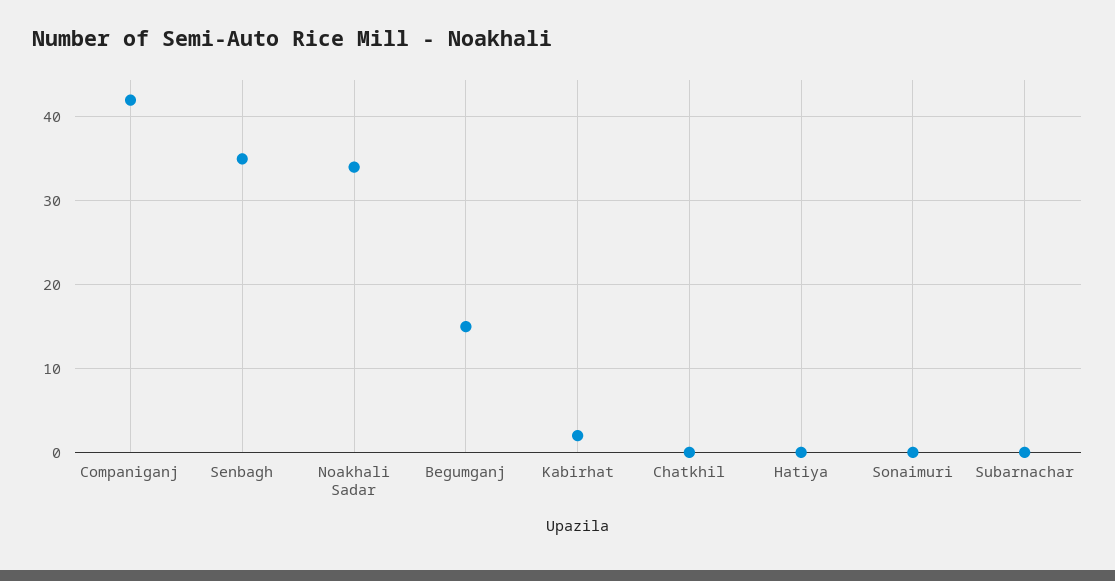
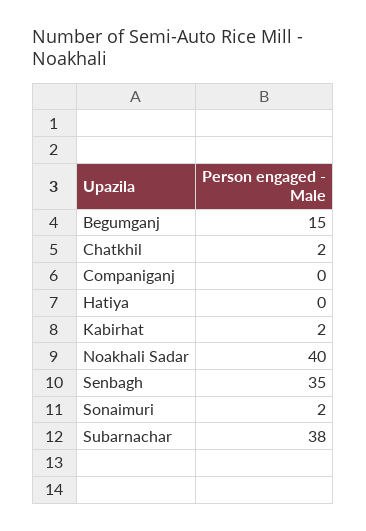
Companiganj: 42 -> 0
Noakhali Sadar: 34 -> 40
Chatkhil: 0 -> 2
Sonaimuri: 0 -> 2
Subarnachar: 0 -> 38

